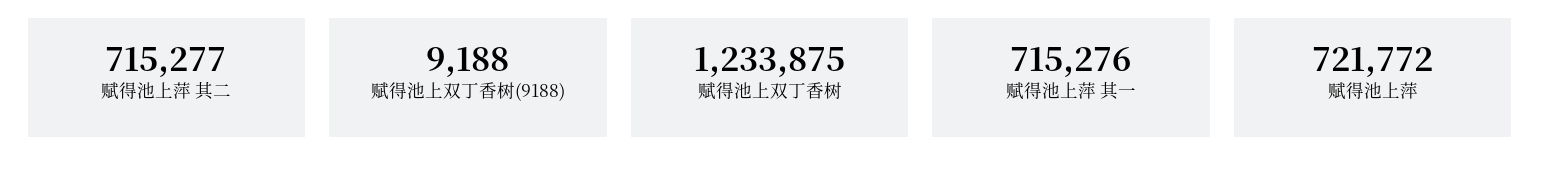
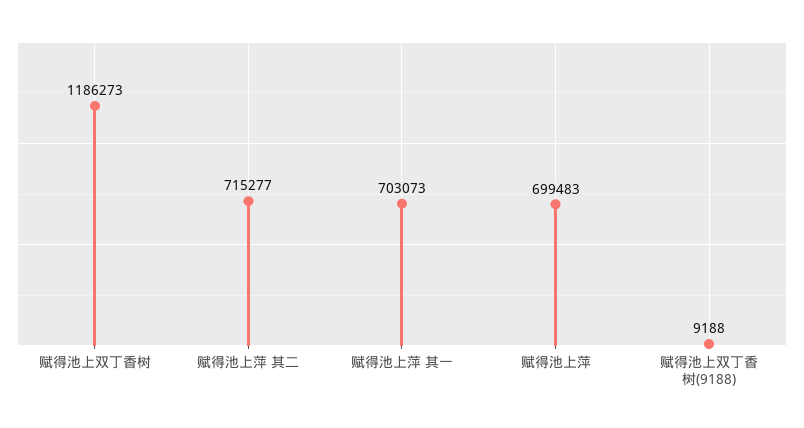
赋得池上双丁香树: 1233875 -> 1186273
赋得池上萍 其一: 715276 -> 703073
赋得池上萍: 721772 -> 699483

